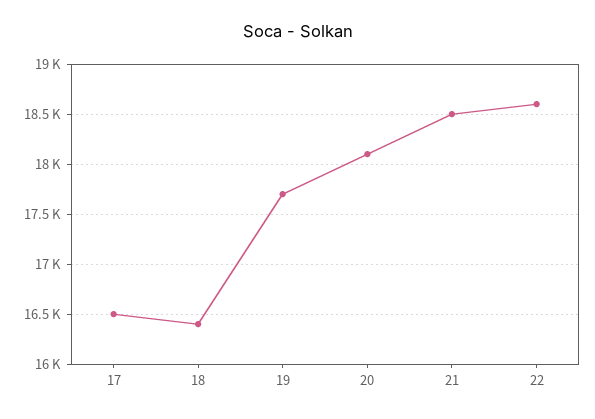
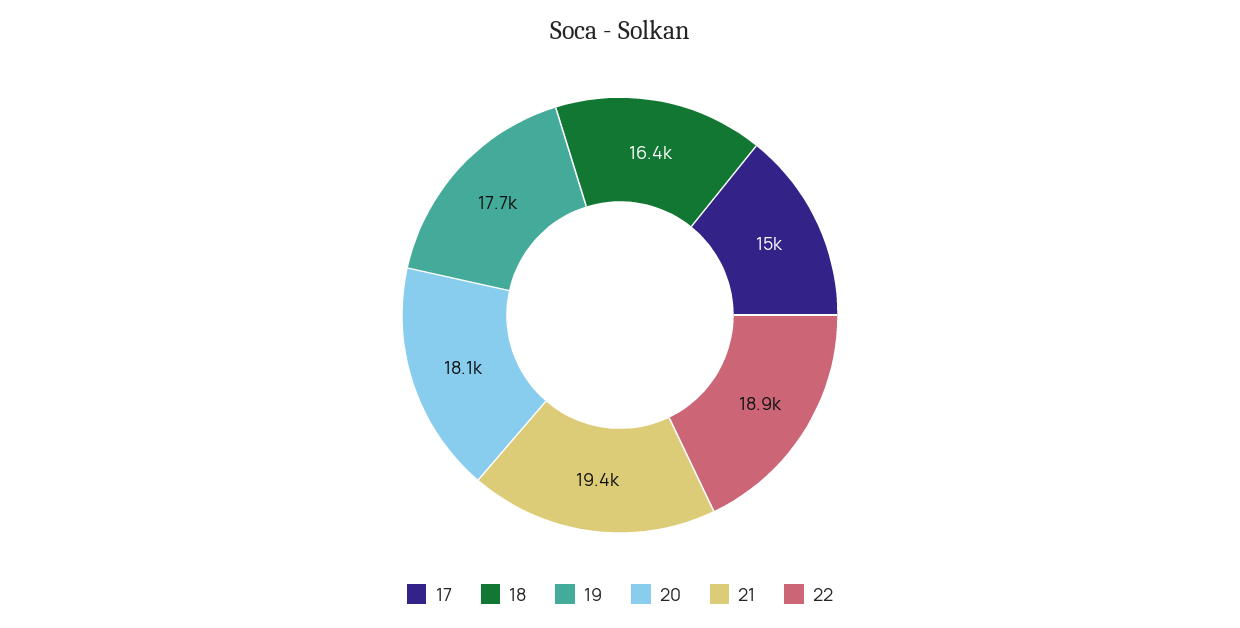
17: 16500 -> 15000
21: 18500 -> 19400
22: 18600 -> 18900

